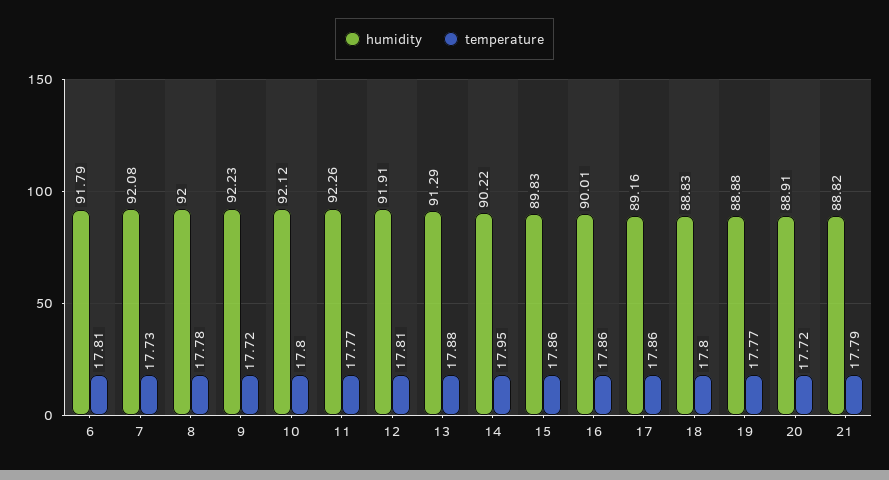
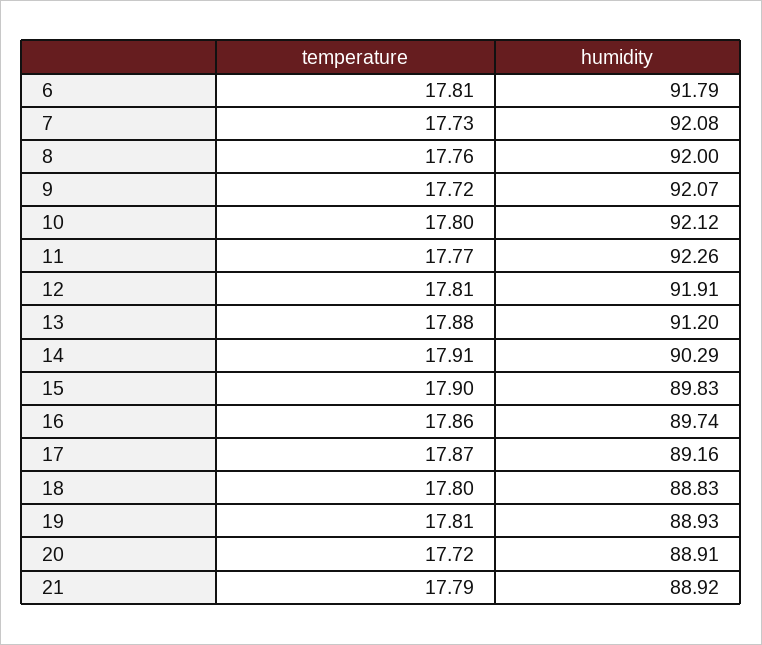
temperature, 8: 17.78 -> 17.76
humidity, 9: 92.23 -> 92.07
humidity, 13: 91.29 -> 91.2
humidity, 14: 90.22 -> 90.29
temperature, 14: 17.95 -> 17.91
temperature, 15: 17.86 -> 17.9
humidity, 16: 90.01 -> 89.74
temperature, 17: 17.86 -> 17.87
humidity, 19: 88.88 -> 88.93
temperature, 19: 17.77 -> 17.81
humidity, 21: 88.82 -> 88.92

